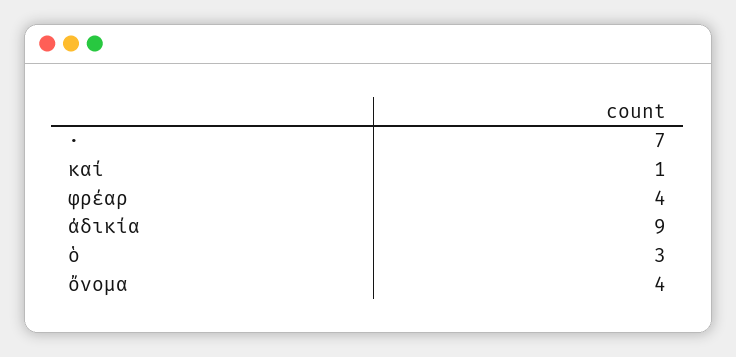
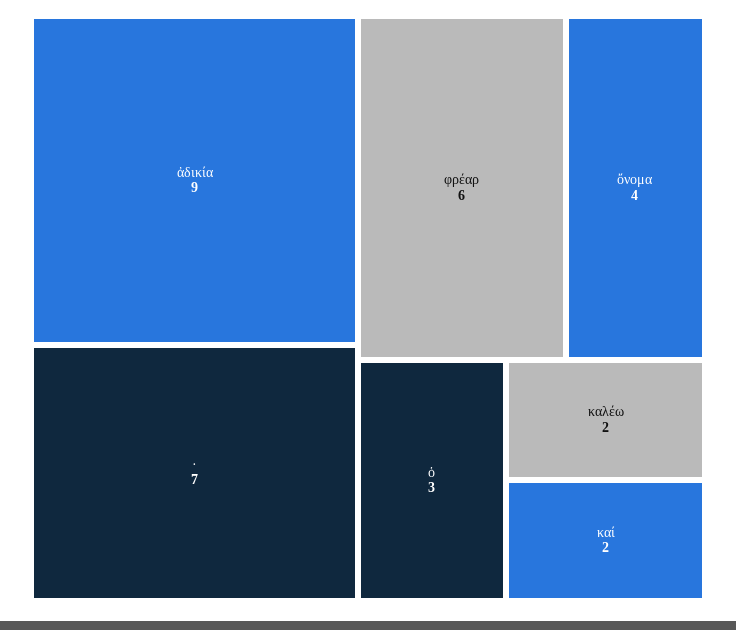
καί: 1 -> 2
φρέαρ: 4 -> 6
καλέω: none -> 2

